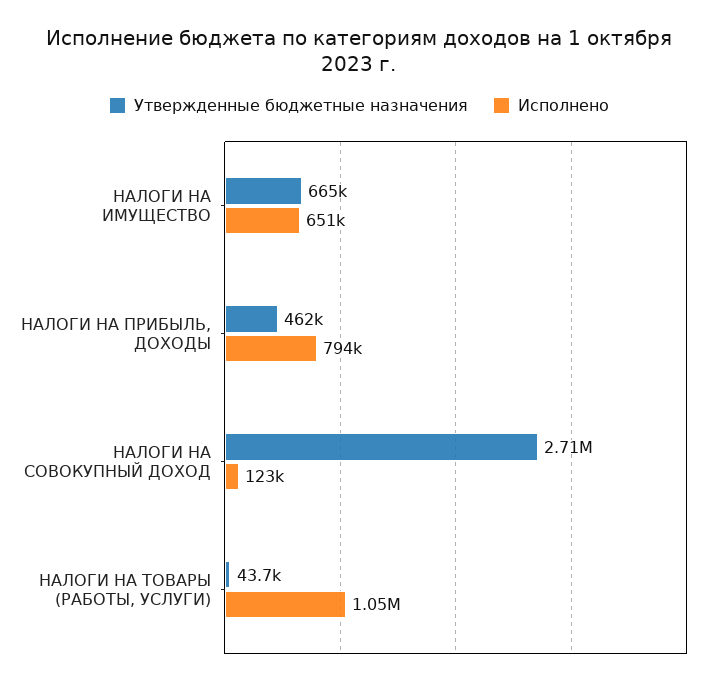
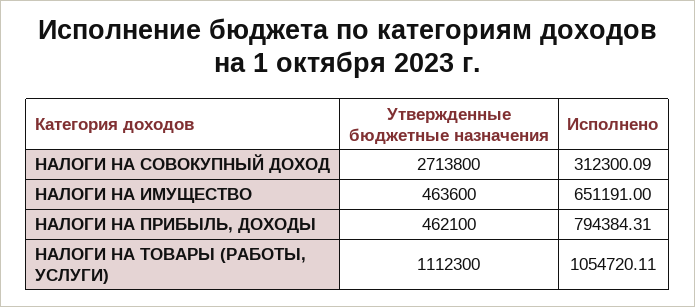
Утвержденные бюджетные назначения, НАЛОГИ НА ИМУЩЕСТВО: 665000 -> 463600
Исполнено, НАЛОГИ НА СОВОКУПНЫЙ ДОХОД: 123000 -> 312300.09
Утвержденные бюджетные назначения, НАЛОГИ НА ТОВАРЫ (РАБОТЫ, УСЛУГИ): 43700 -> 1112300

